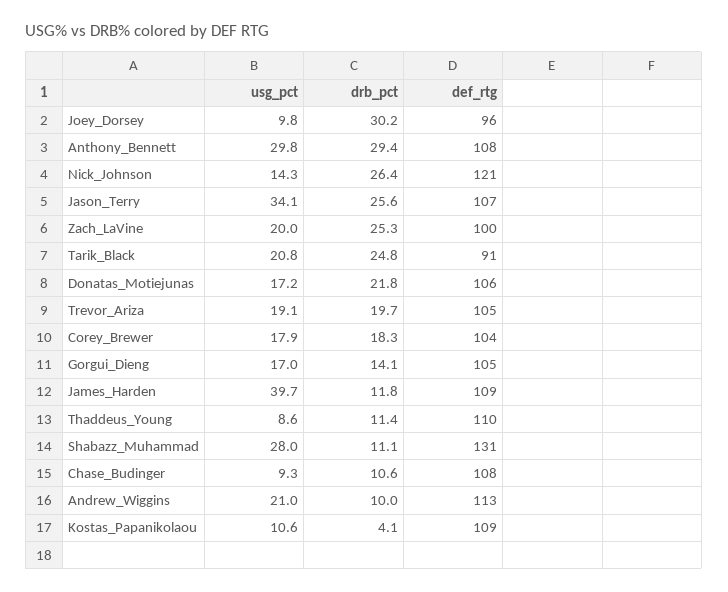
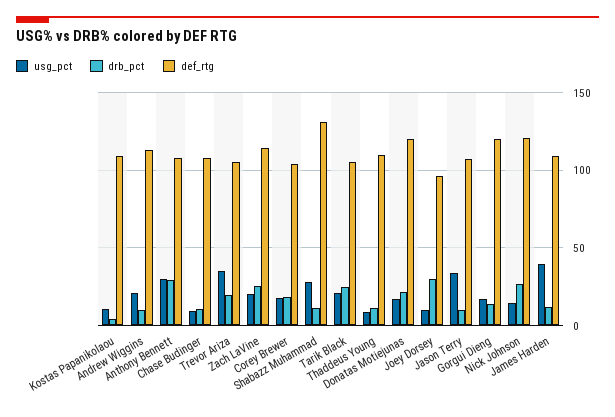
drb_pct, Jason_Terry: 25.6 -> 10
def_rtg, Zach_LaVine: 100 -> 115
def_rtg, Tarik_Black: 91 -> 105
def_rtg, Donatas_Motiejunas: 106 -> 120
usg_pct, Trevor_Ariza: 19.1 -> 35
def_rtg, Gorgui_Dieng: 105 -> 120

